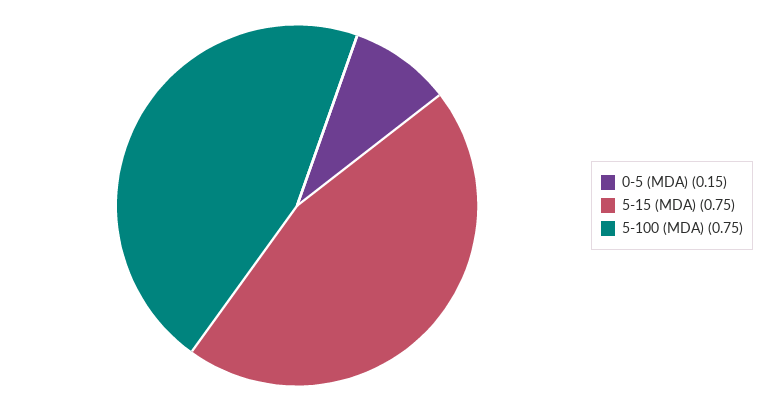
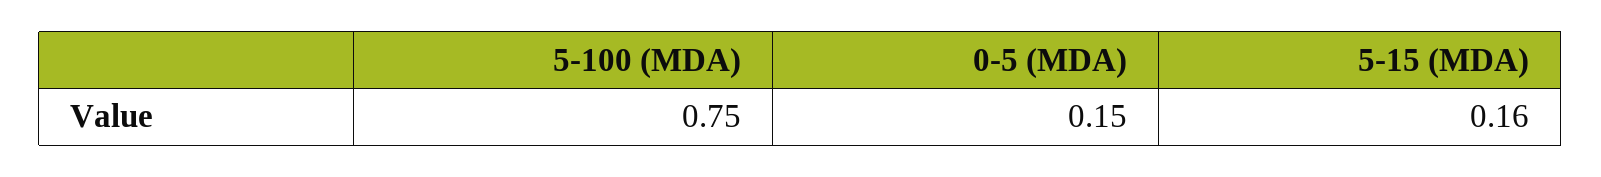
5-15 (MDA): 0.75 -> 0.16

